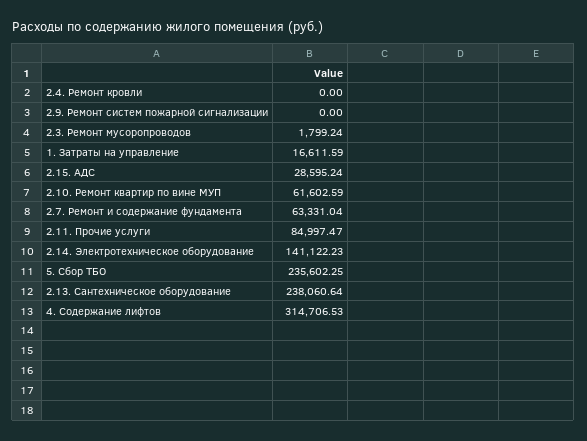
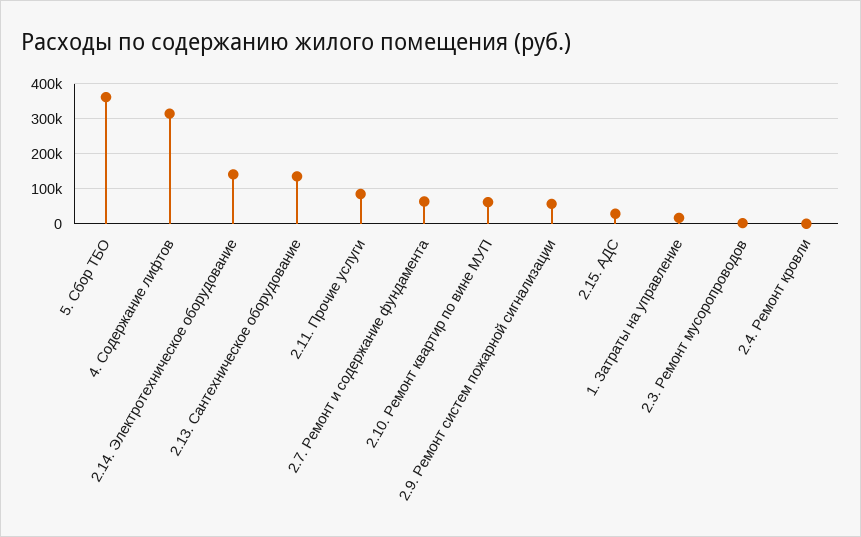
2.9. Ремонт систем пожарной сигнализации: 0 -> 60000
5. Сбор ТБО: 235602.25 -> 360000
2.13. Сантехническое оборудование: 238060.64 -> 140000

